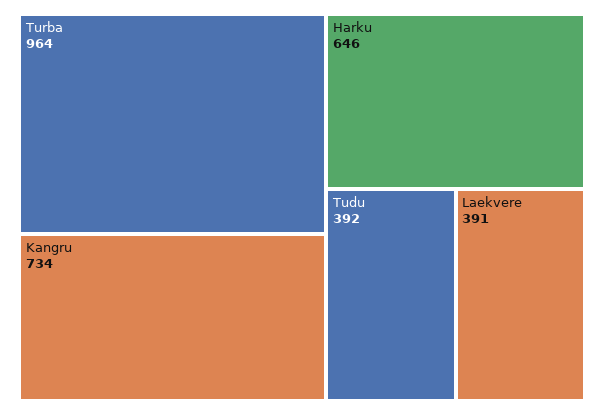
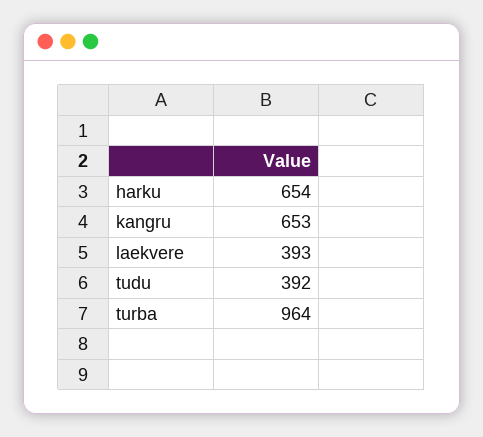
Kangru: 734 -> 653
Harku: 646 -> 654
Laekvere: 391 -> 393

